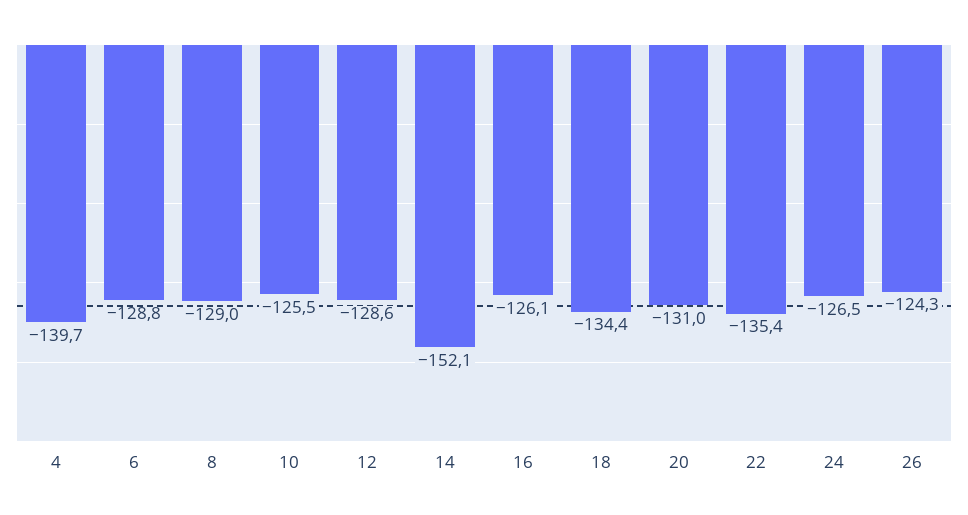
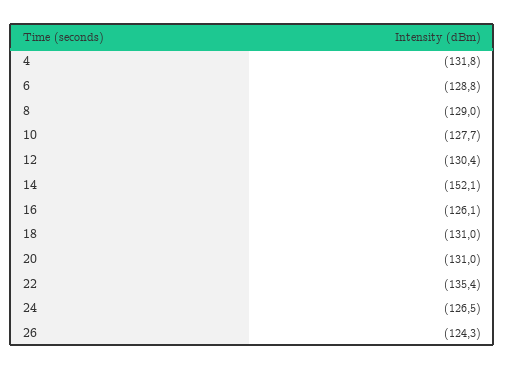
4: -139.7 -> -131.8
10: -125.5 -> -127.7
12: -128.6 -> -130.4
18: -134.4 -> -131

